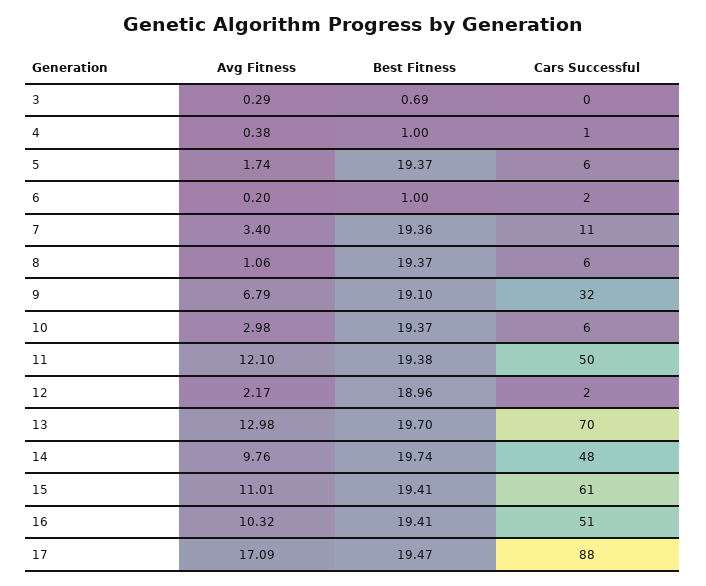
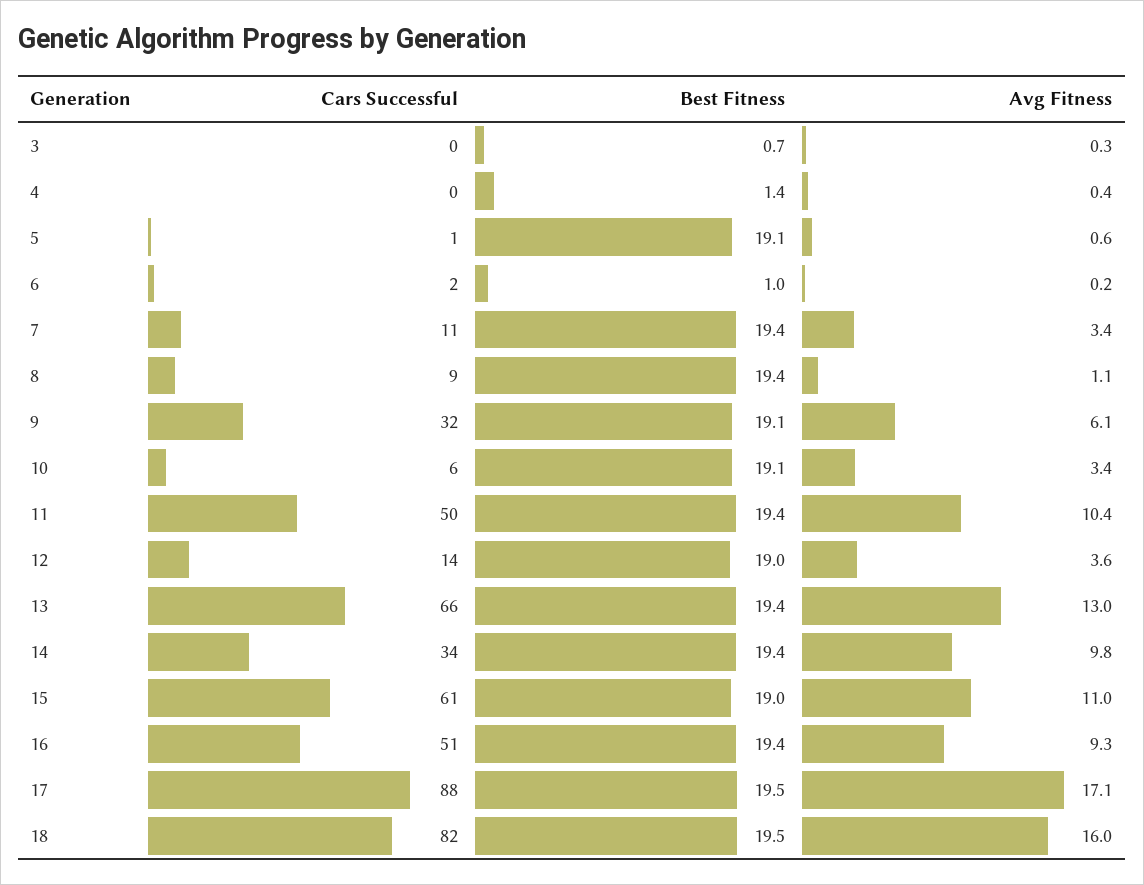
Best Fitness, 4: 1 -> 1.4
Cars Successful, 4: 1 -> 0
Avg Fitness, 5: 1.74 -> 0.6
Best Fitness, 5: 19.37 -> 19.1
Cars Successful, 5: 6 -> 1
Cars Successful, 8: 6 -> 9
Avg Fitness, 9: 6.79 -> 6.1
Avg Fitness, 10: 2.98 -> 3.4
Best Fitness, 10: 19.37 -> 19.1
Avg Fitness, 11: 12.1 -> 10.4
Avg Fitness, 12: 2.17 -> 3.6
Cars Successful, 12: 2 -> 14
Best Fitness, 13: 19.7 -> 19.4
Cars Successful, 13: 70 -> 66
Best Fitness, 14: 19.74 -> 19.4
Cars Successful, 14: 48 -> 34
Best Fitness, 15: 19.41 -> 19
Avg Fitness, 16: 10.32 -> 9.3
Cars Successful, 18: none -> 82
Best Fitness, 18: none -> 19.5
Avg Fitness, 18: none -> 16

